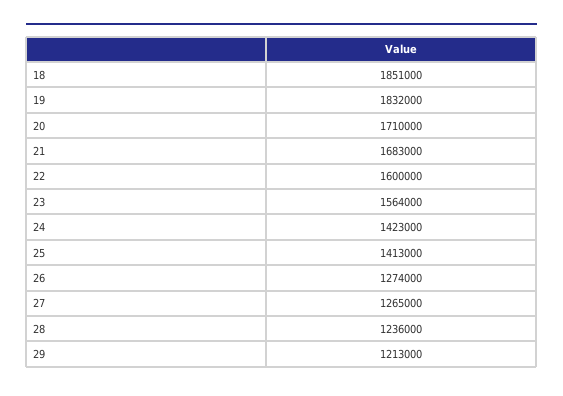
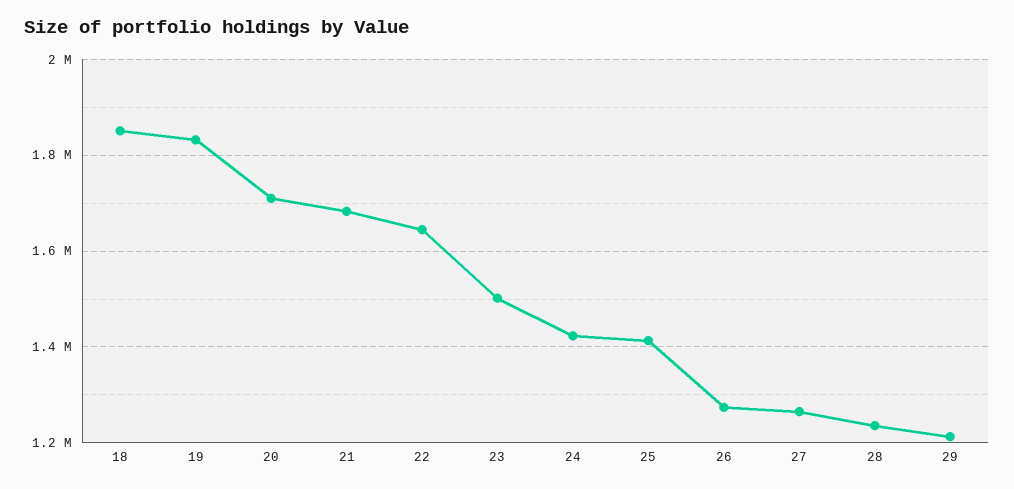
22: 1600000 -> 1640000
23: 1564000 -> 1500000

